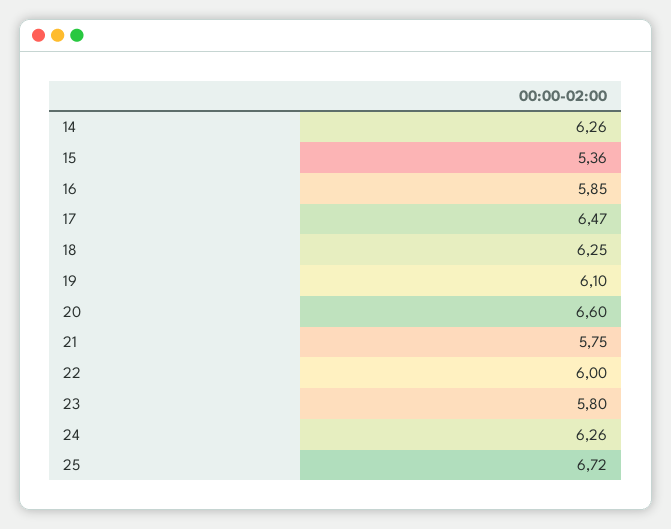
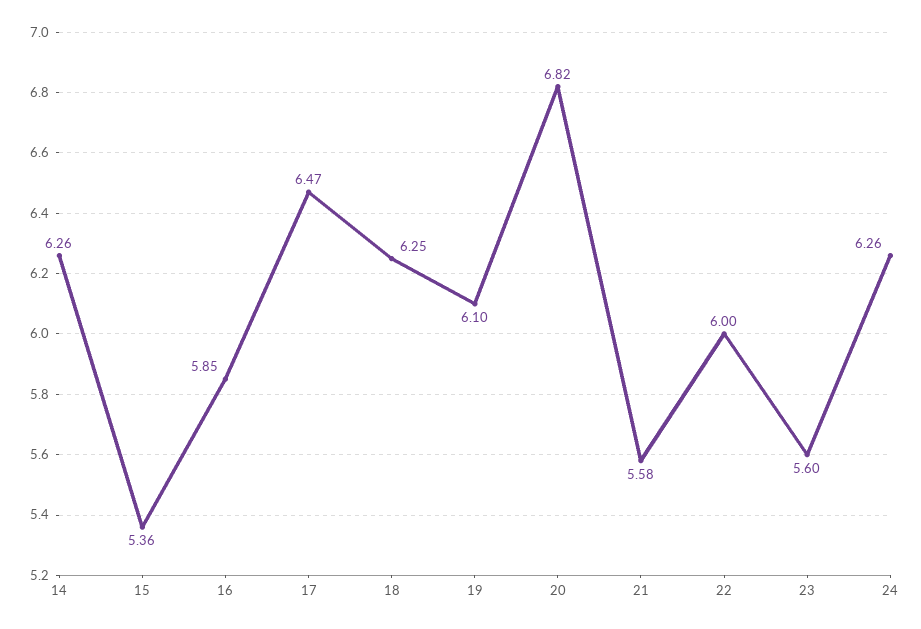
20: 6.6 -> 6.82
21: 5.75 -> 5.58
23: 5.8 -> 5.6
25: 6.72 -> none

